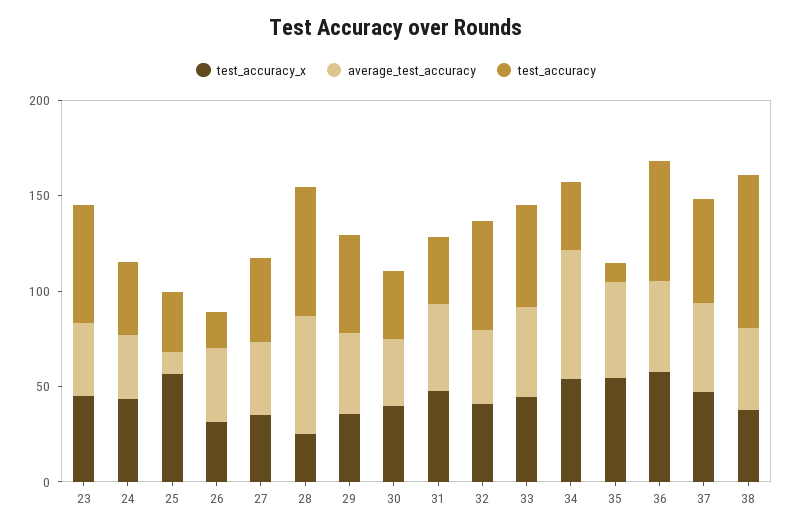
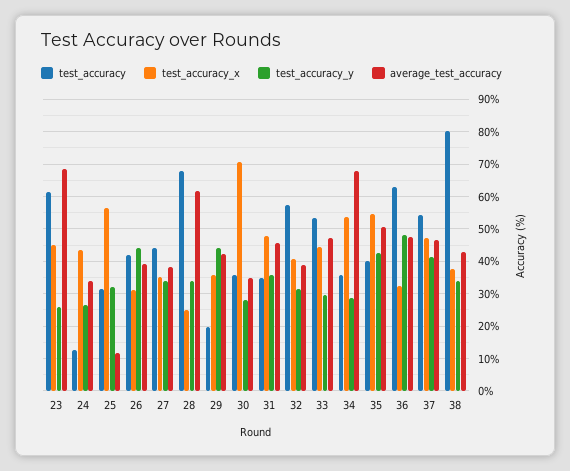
average_test_accuracy, 23: 40 -> 68
test_accuracy, 24: 40 -> 12
test_accuracy, 26: 20 -> 42
test_accuracy, 29: 50 -> 20
test_accuracy_x, 30: 40 -> 70
test_accuracy, 35: 10 -> 40
test_accuracy_x, 36: 60 -> 32
test_accuracy_y, 23: none -> 26
test_accuracy_y, 24: none -> 26
test_accuracy_y, 25: none -> 32
test_accuracy_y, 26: none -> 44
test_accuracy_y, 27: none -> 34
test_accuracy_y, 28: none -> 34
test_accuracy_y, 29: none -> 44
test_accuracy_y, 30: none -> 28
test_accuracy_y, 31: none -> 36
test_accuracy_y, 32: none -> 32
test_accuracy_y, 33: none -> 30
test_accuracy_y, 34: none -> 28
test_accuracy_y, 35: none -> 42
test_accuracy_y, 36: none -> 48
test_accuracy_y, 37: none -> 42
test_accuracy_y, 38: none -> 34

